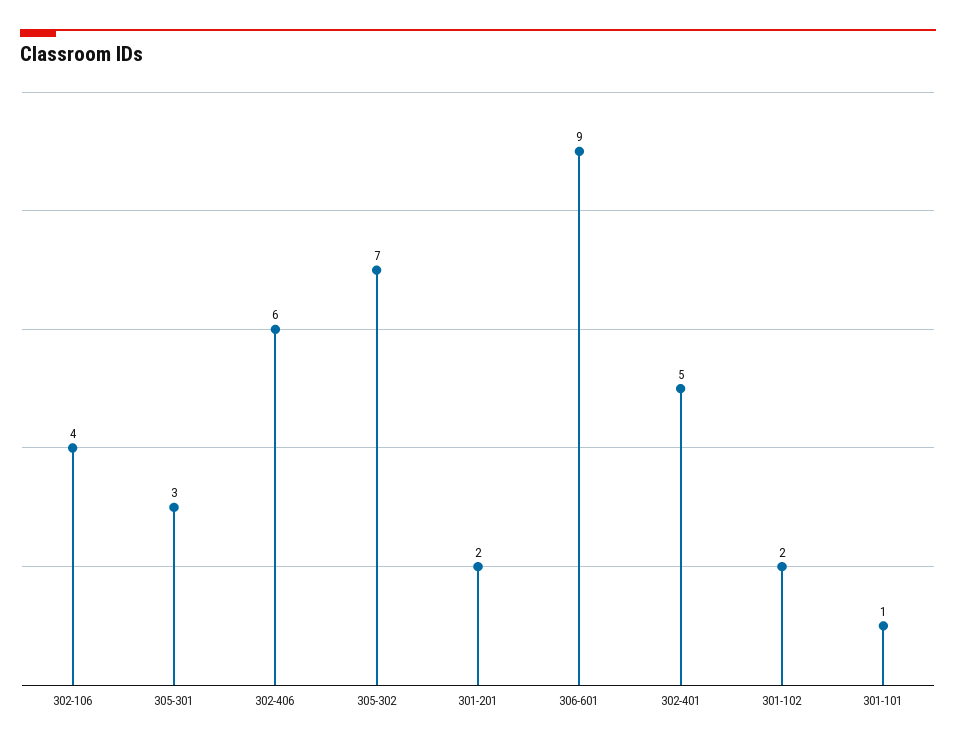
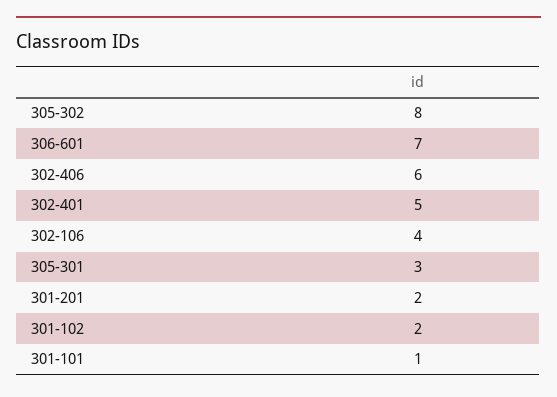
305-302: 7 -> 8
306-601: 9 -> 7

